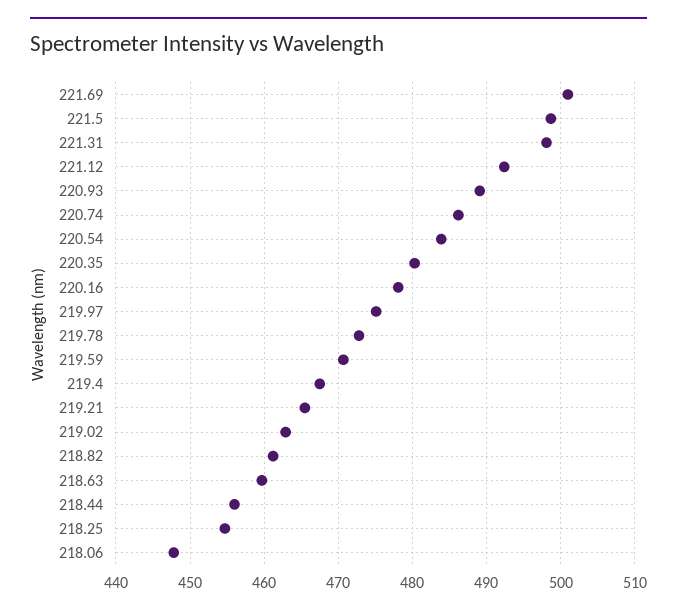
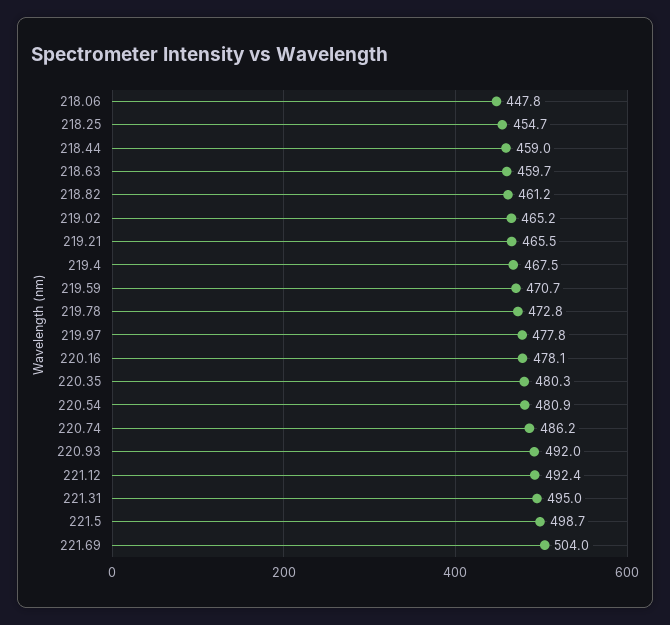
221.69: 501 -> 504
221.31: 498 -> 495
220.93: 489 -> 492
220.54: 484 -> 480.9
219.97: 475 -> 477.8
219.02: 463 -> 465.2
218.44: 456 -> 459

